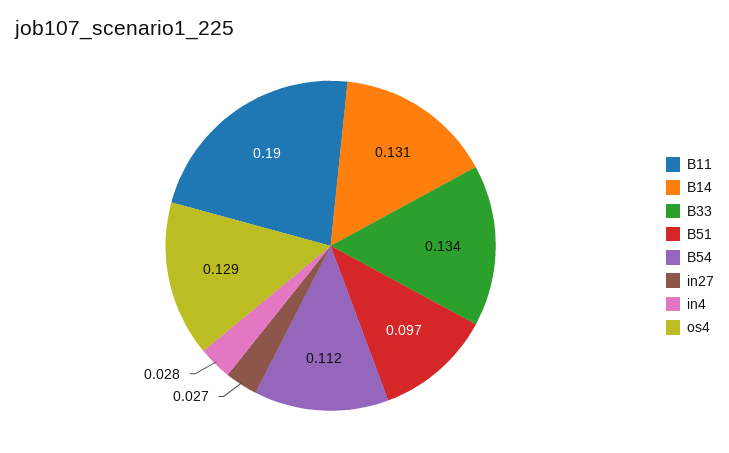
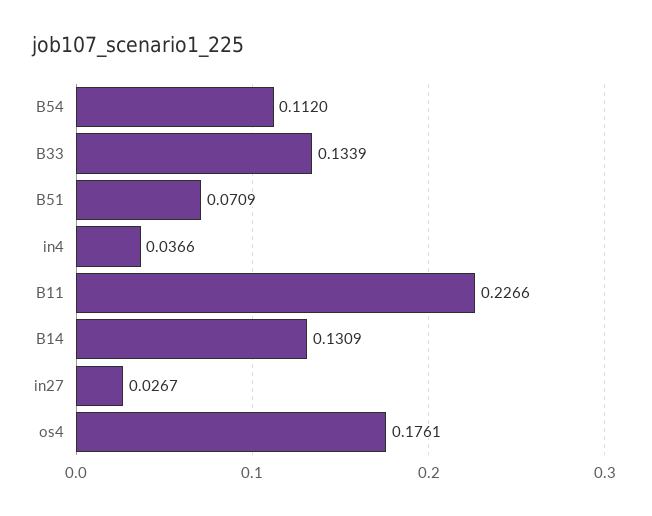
B11: 0.19 -> 0.2266
B51: 0.097 -> 0.0709
in4: 0.028 -> 0.0366
os4: 0.129 -> 0.1761

